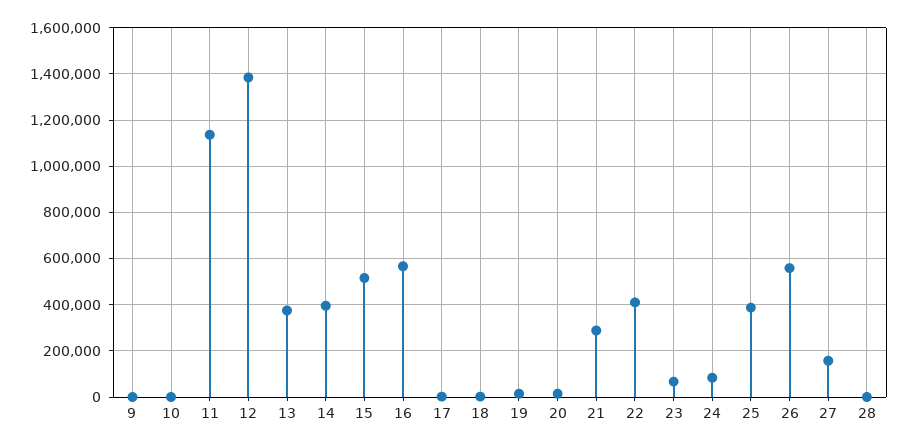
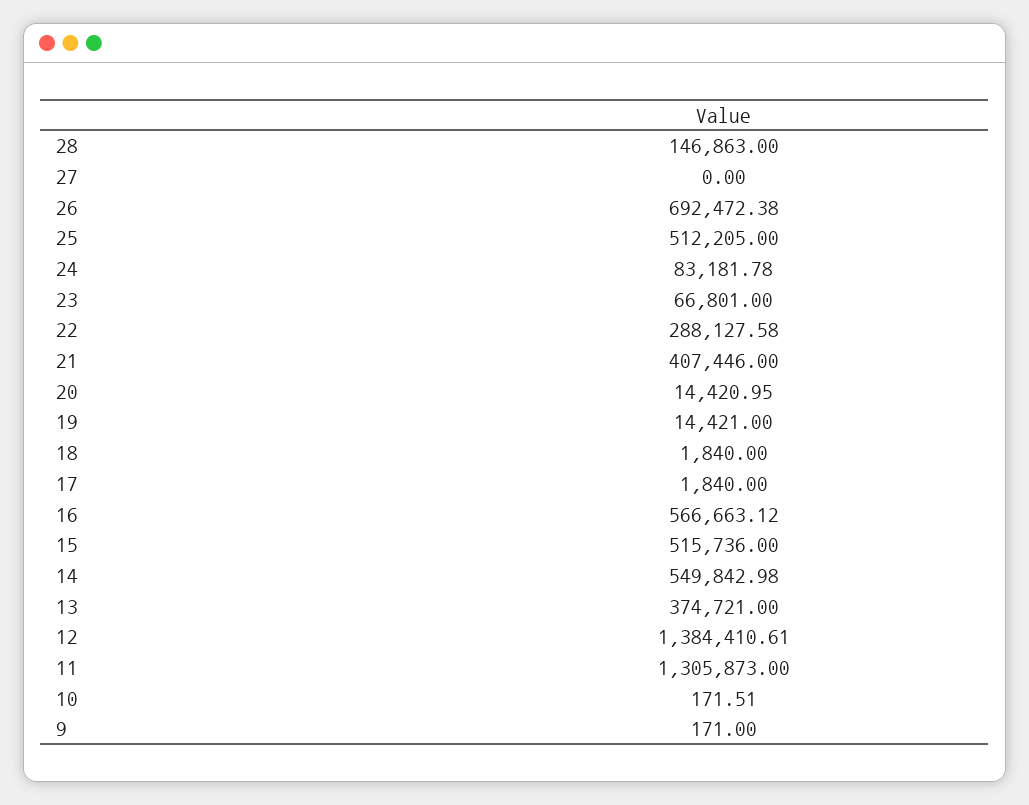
11: 1150000 -> 1305873
14: 400000 -> 549842.98
21: 300000 -> 407446
22: 400000 -> 288127.58
25: 400000 -> 512205
26: 550000 -> 692472.38
27: 150000 -> 0
28: 0 -> 146863

